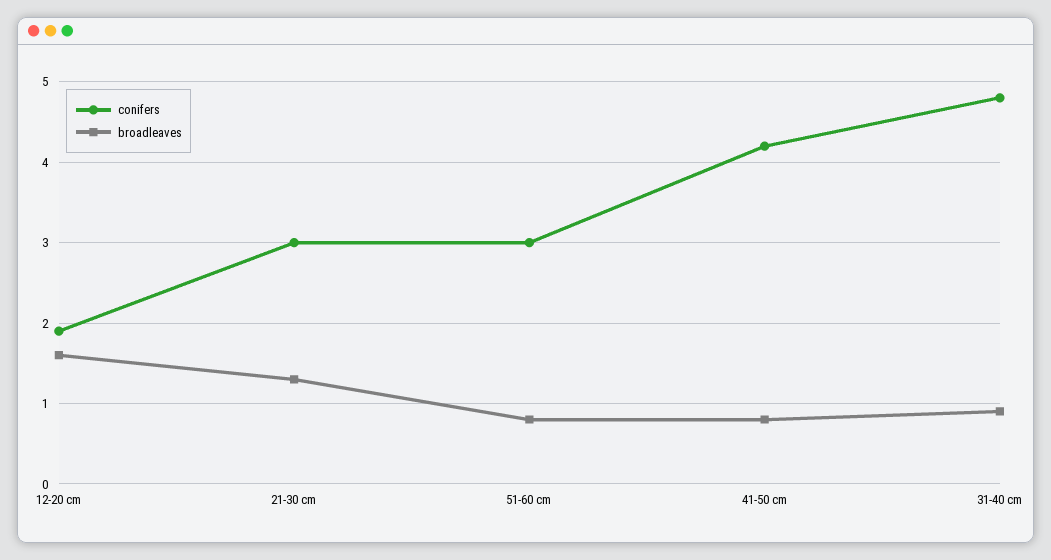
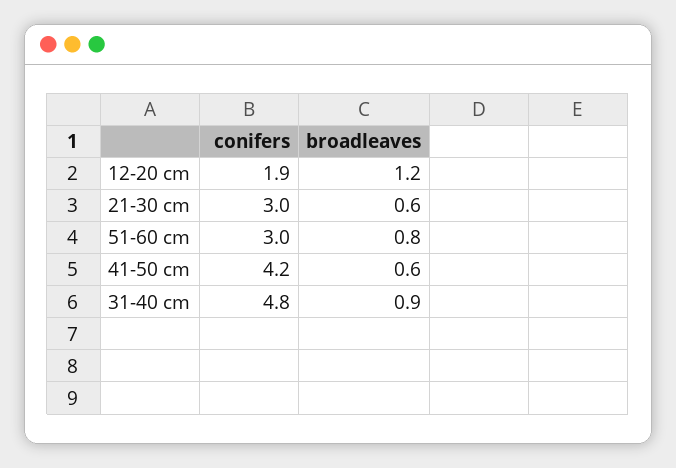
broadleaves, 12-20 cm: 1.6 -> 1.2
broadleaves, 21-30 cm: 1.3 -> 0.6
broadleaves, 41-50 cm: 0.8 -> 0.6

